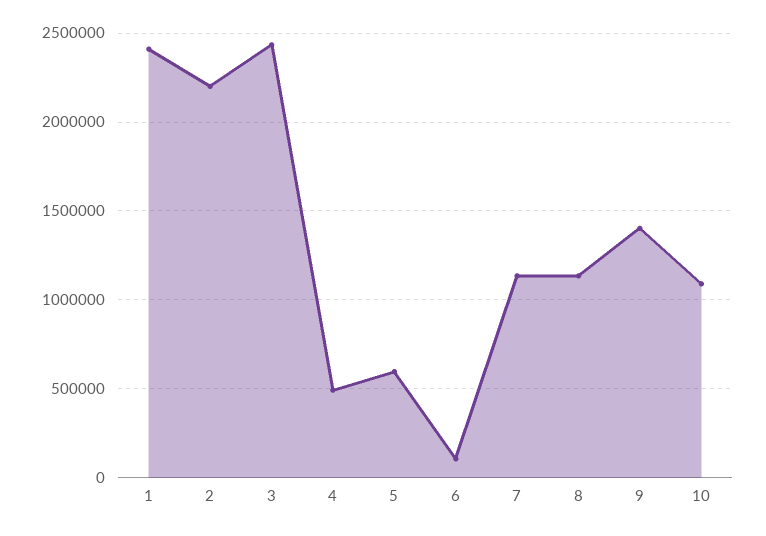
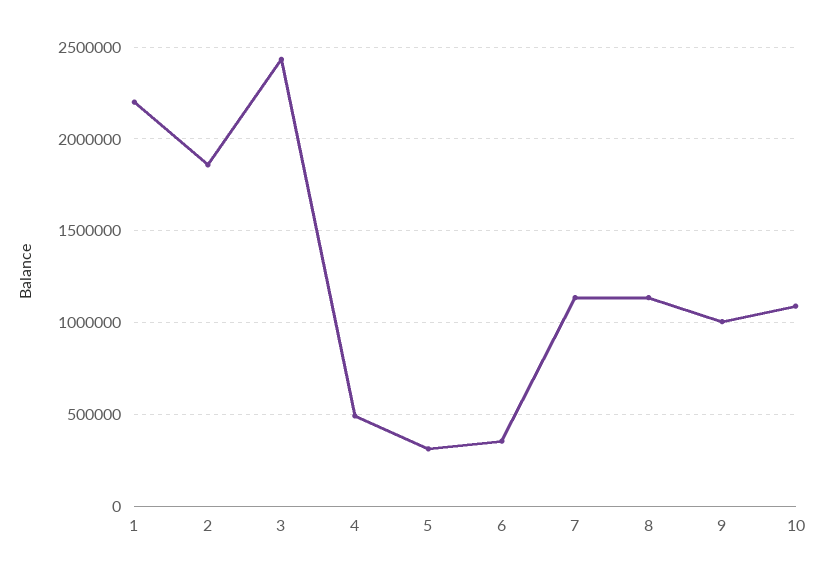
1: 2400000 -> 2200000
2: 2200000 -> 1850000
5: 600000 -> 300000
6: 100000 -> 350000
9: 1400000 -> 1000000

